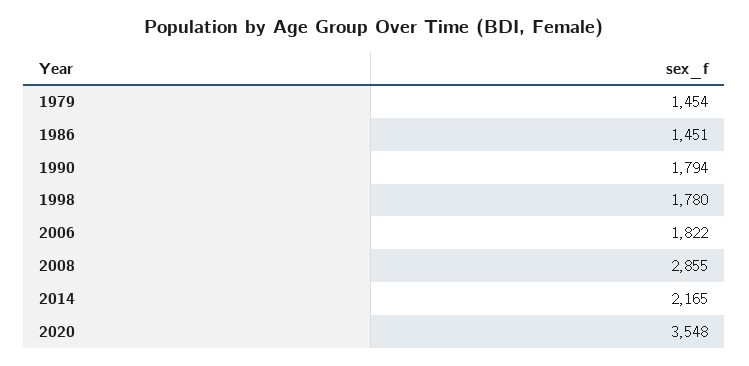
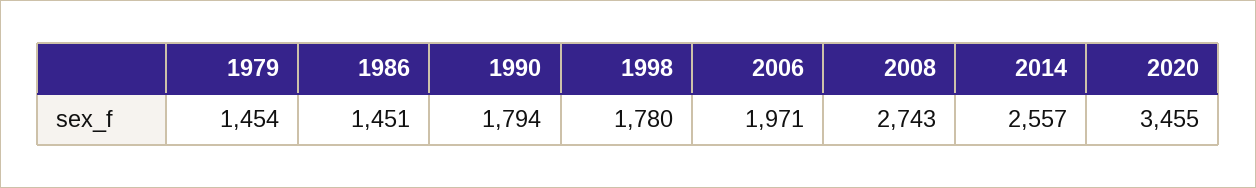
2006: 1822 -> 1971
2008: 2855 -> 2743
2014: 2165 -> 2557
2020: 3548 -> 3455

